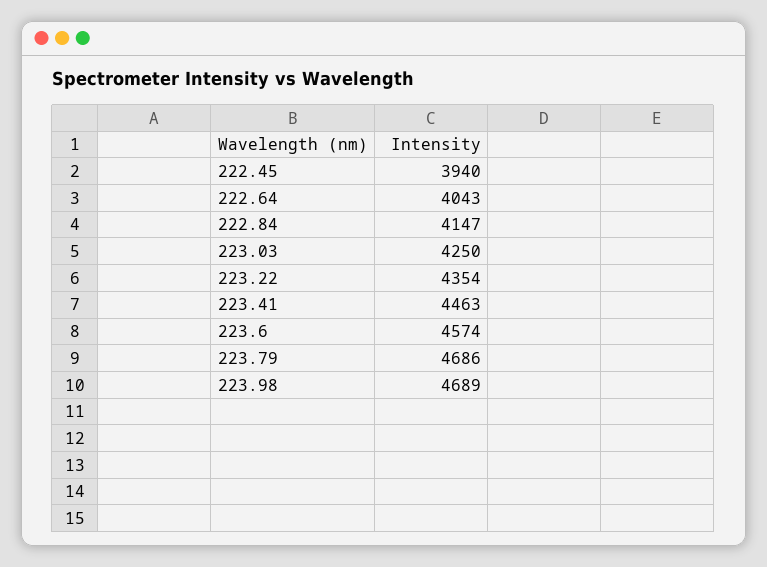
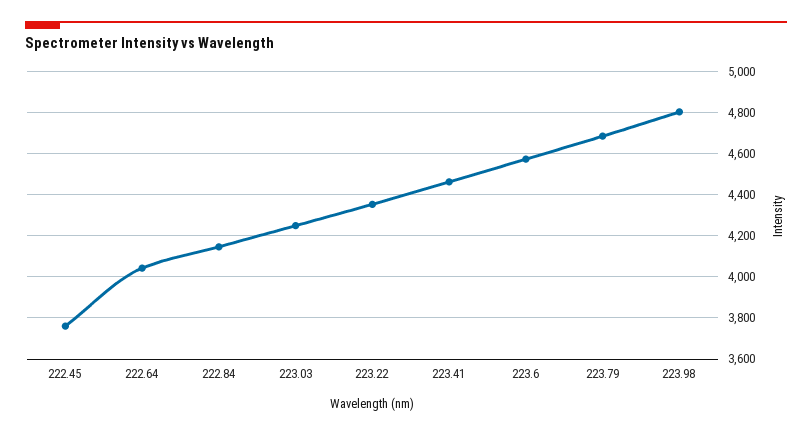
222.45: 3940 -> 3750
223.98: 4689 -> 4800

